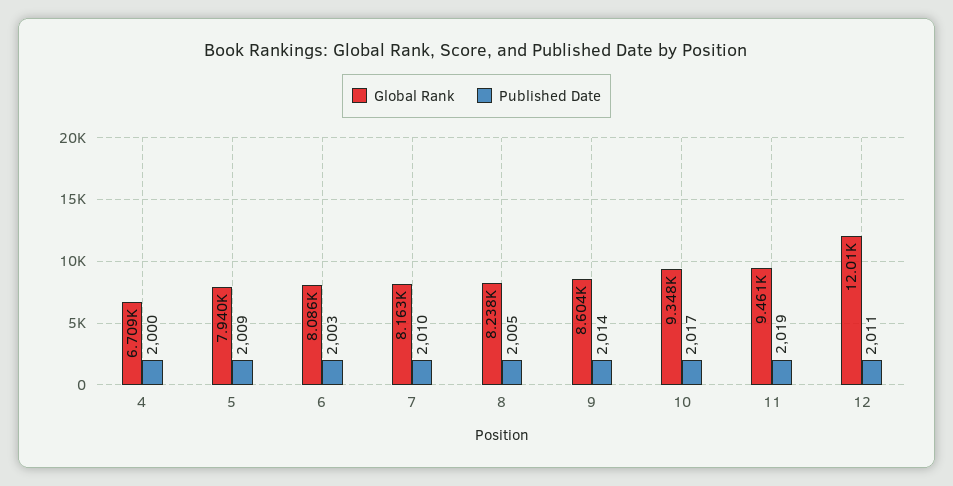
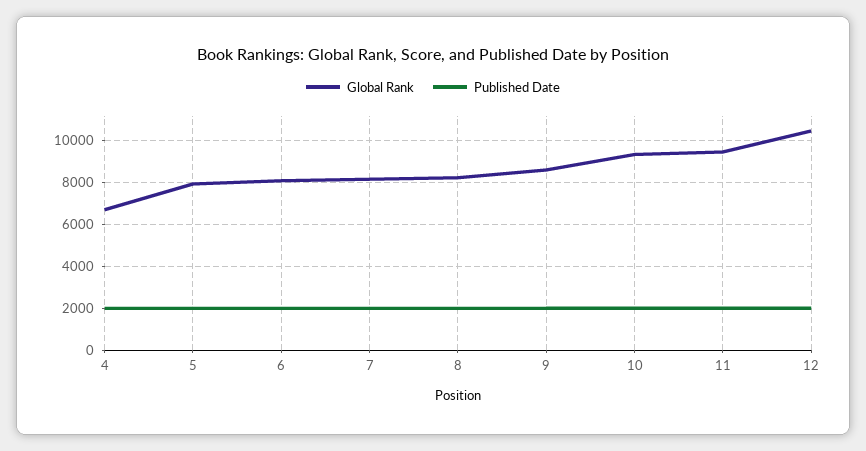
Global Rank, 12: 12010 -> 10500

